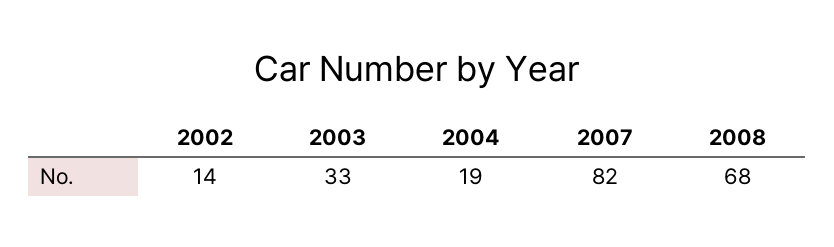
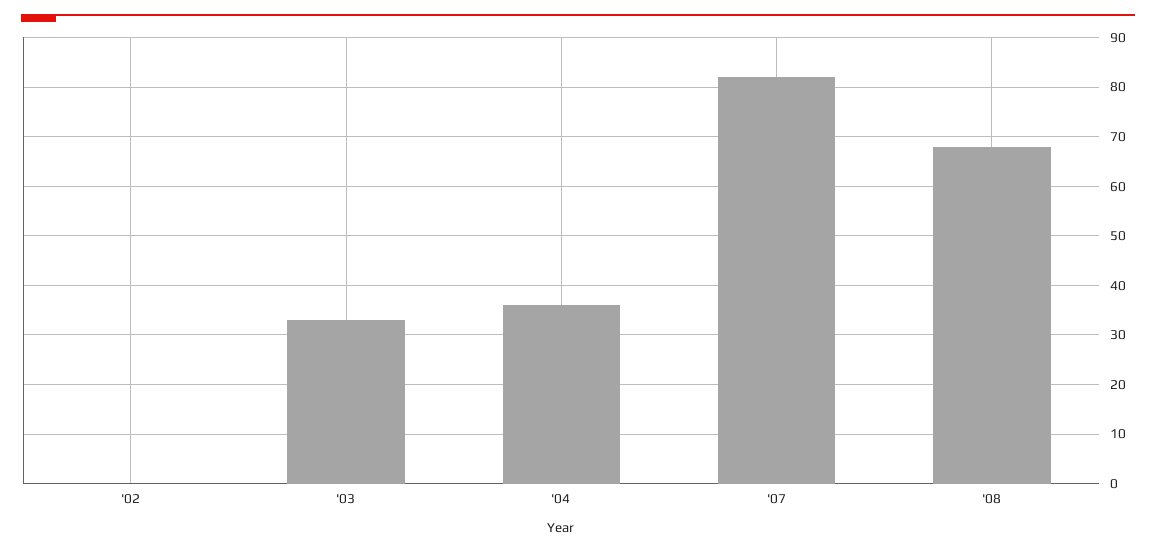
2002: 14 -> 0
2004: 19 -> 35

